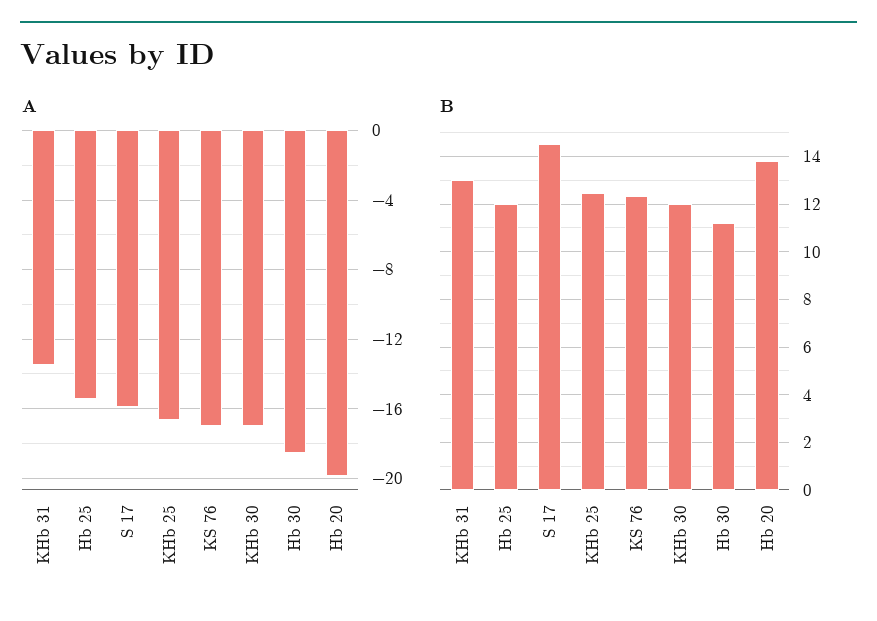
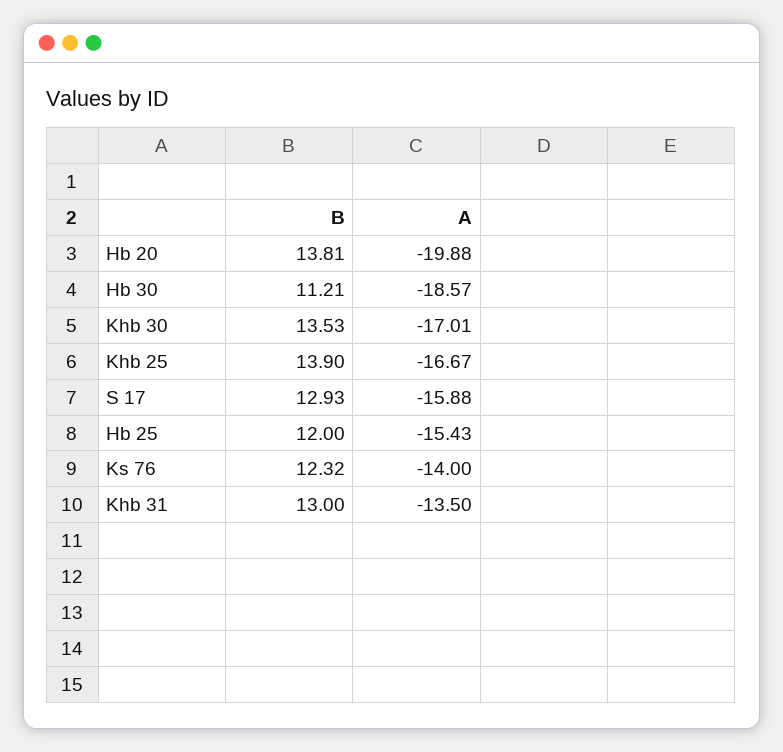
A, KS 76: -17 -> -14
B, S 17: 14.5 -> 12.93
B, KHb 25: 12.5 -> 13.9
B, KHb 30: 12 -> 13.53

